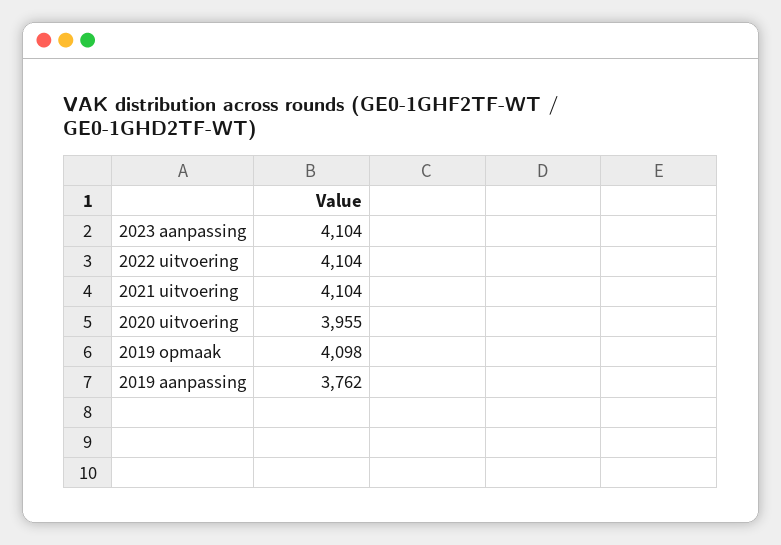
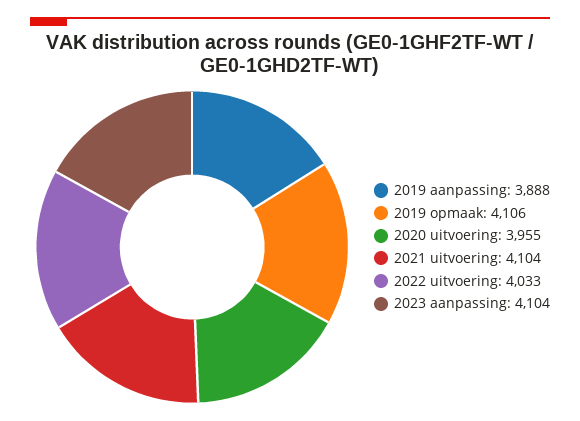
2022 uitvoering: 4104 -> 4033
2019 opmaak: 4098 -> 4106
2019 aanpassing: 3762 -> 3888

